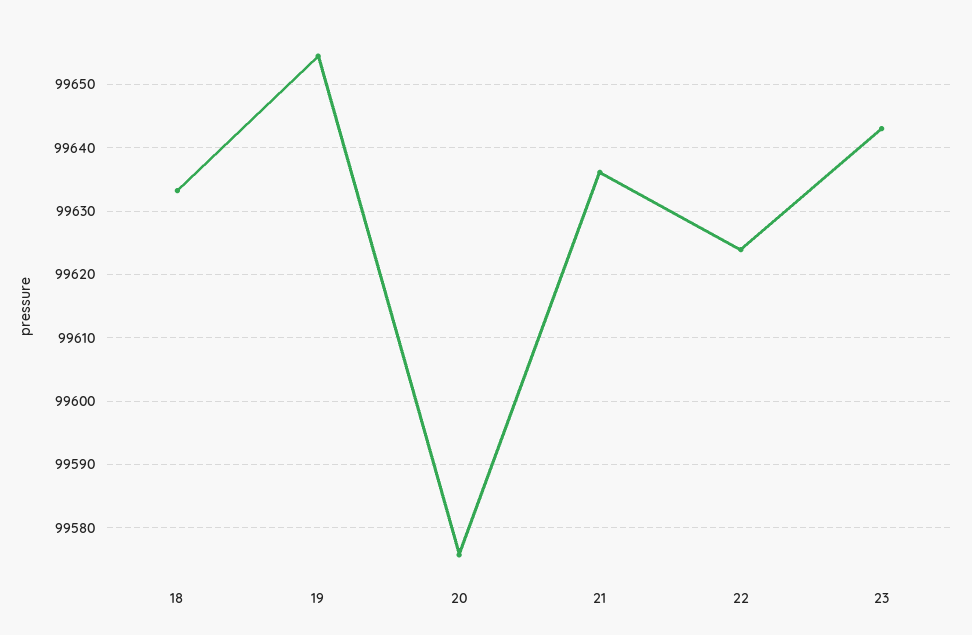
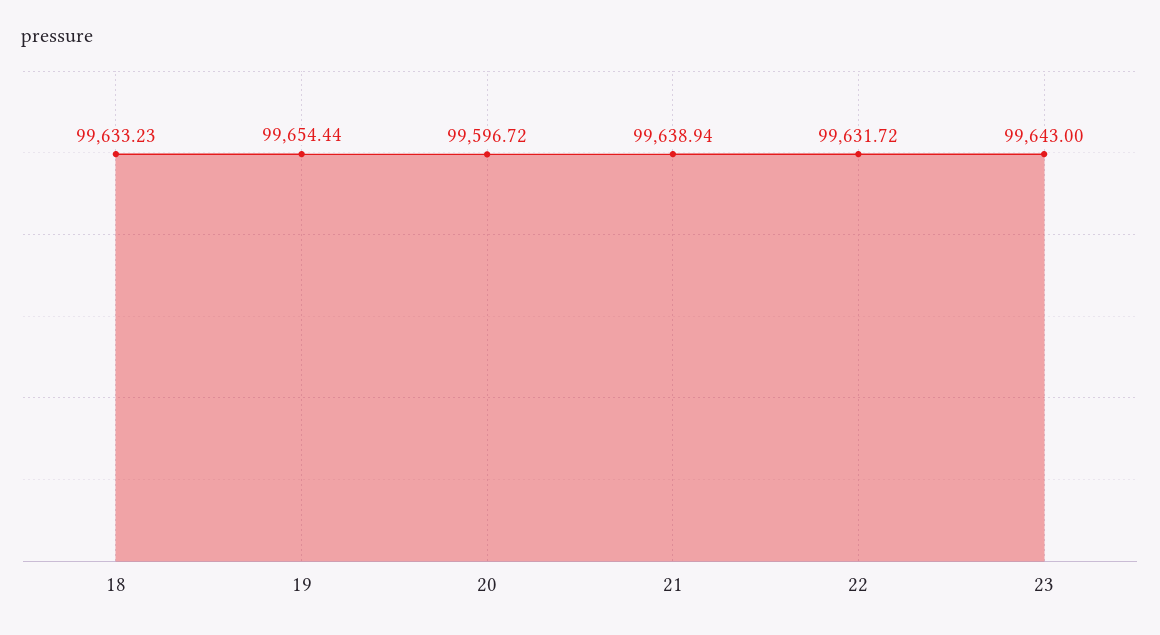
20: 99576 -> 99596.72
21: 99636 -> 99638.94
22: 99624 -> 99631.72

